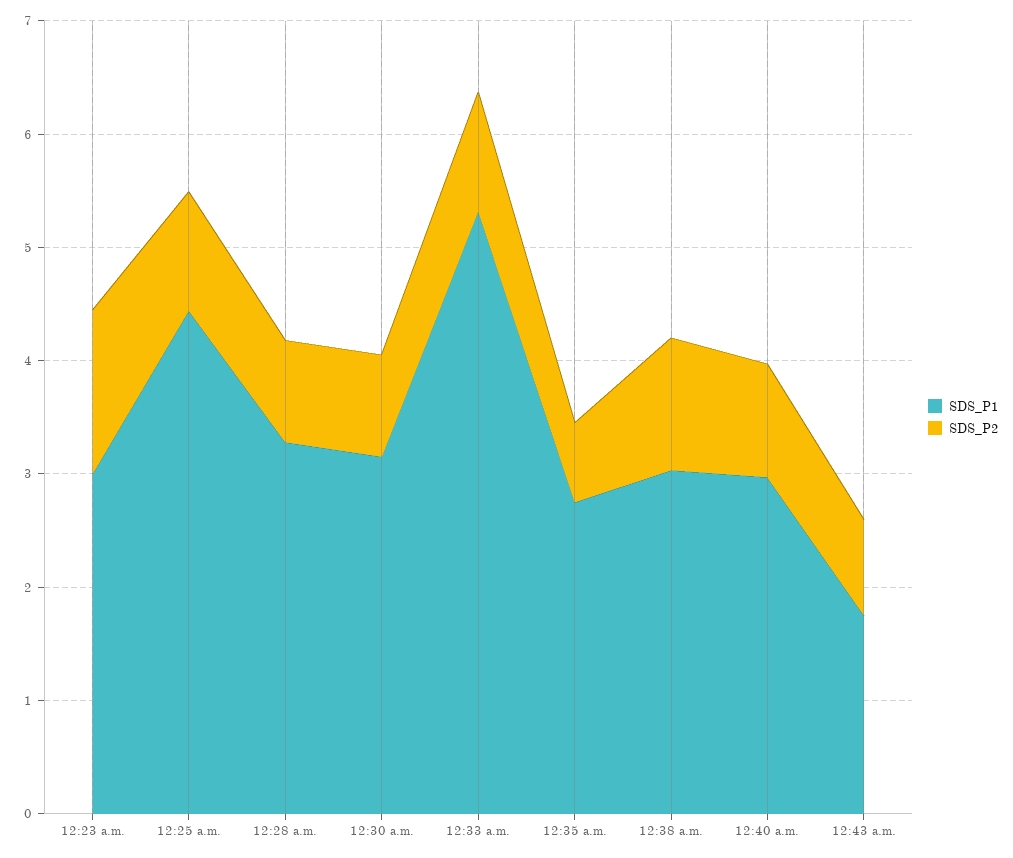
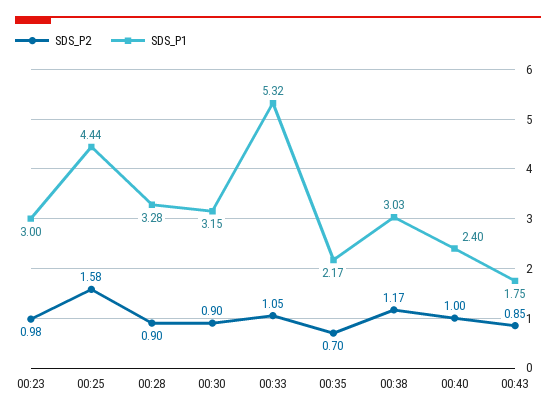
SDS_P2, 12:23 a.m.: 1.4 -> 0.98
SDS_P2, 12:25 a.m.: 1 -> 1.58
SDS_P1, 12:35 a.m.: 2.8 -> 2.17
SDS_P1, 12:40 a.m.: 3 -> 2.4

